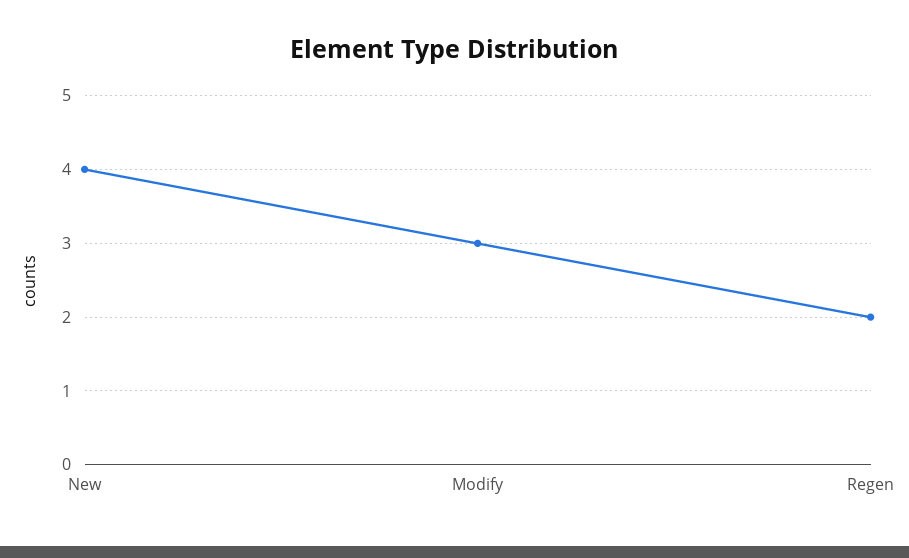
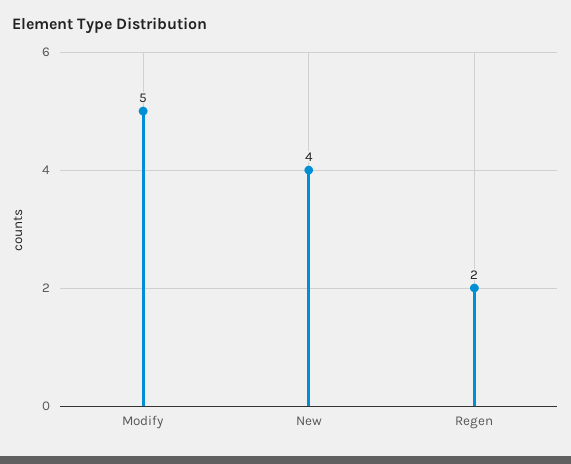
Modify: 3 -> 5

